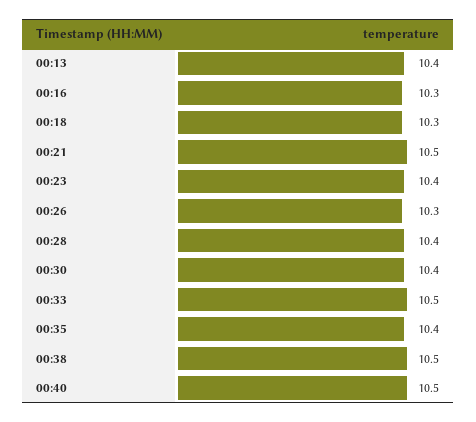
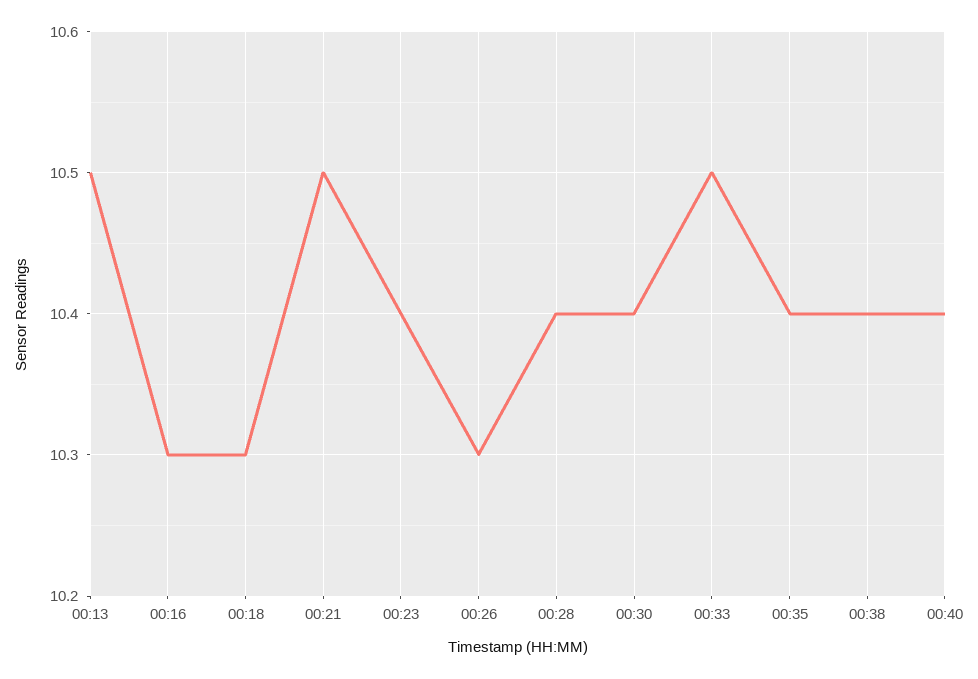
00:13: 10.4 -> 10.5
00:38: 10.5 -> 10.4
00:40: 10.5 -> 10.4

